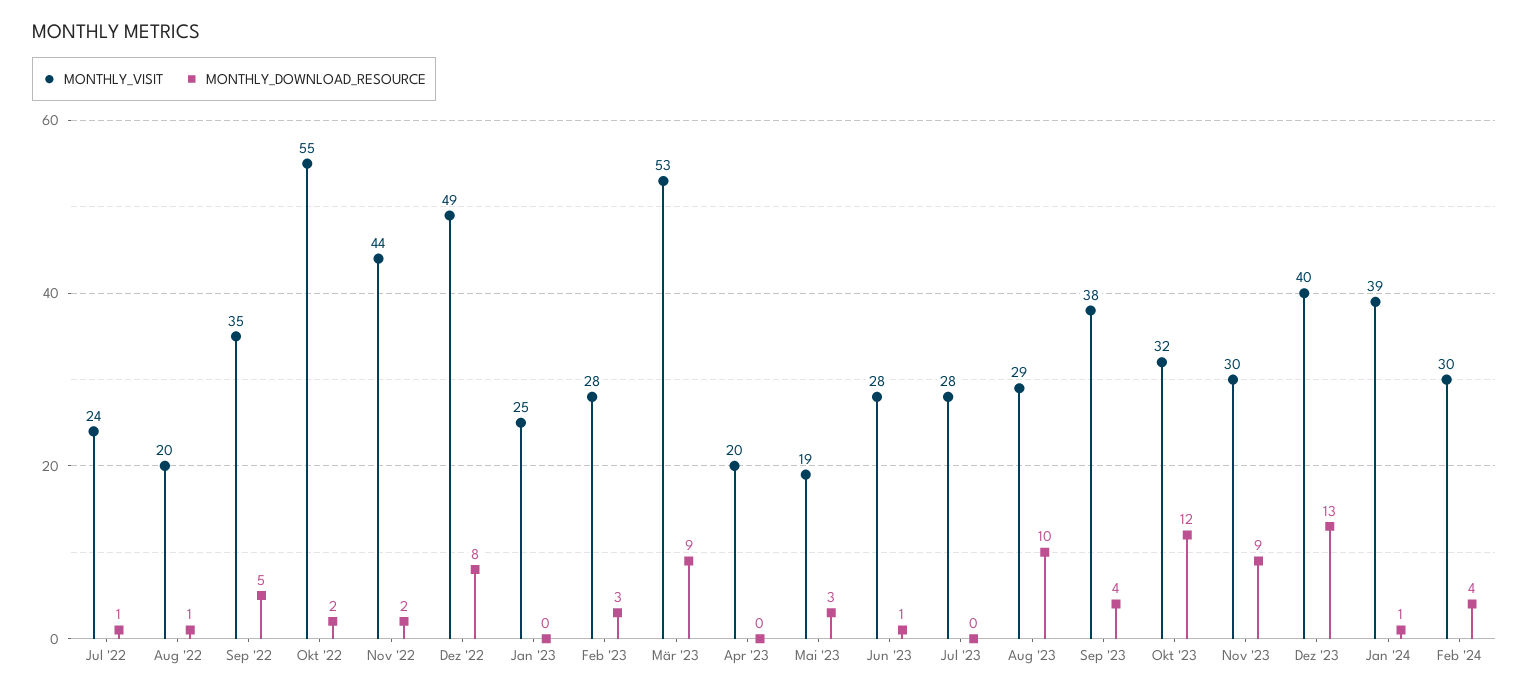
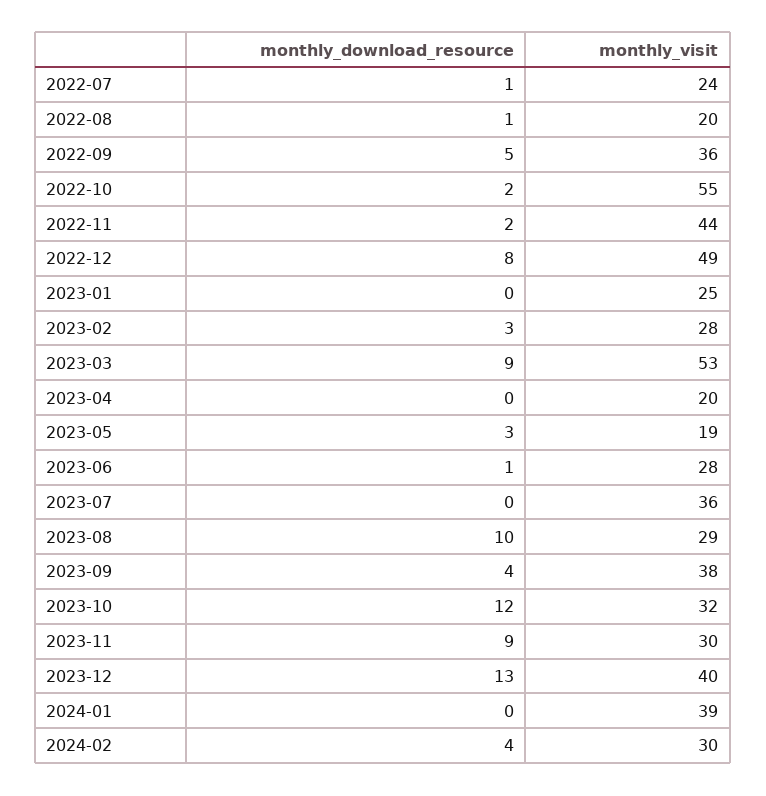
MONTHLY_VISIT, Sep '22: 35 -> 36
MONTHLY_VISIT, Jul '23: 28 -> 36
MONTHLY_DOWNLOAD_RESOURCE, Jan '24: 1 -> 0

